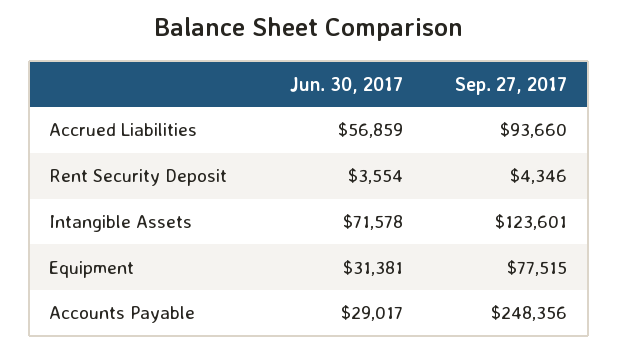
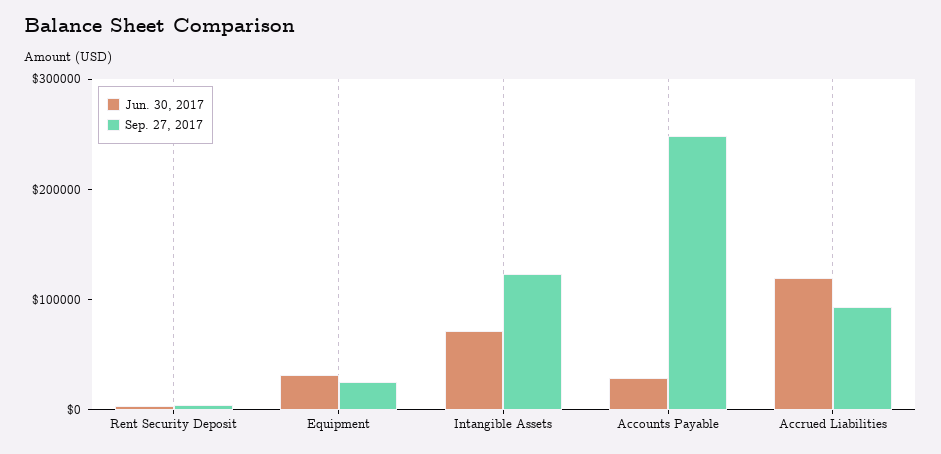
Jun. 30, 2017, Accrued Liabilities: 56859 -> 120000
Sep. 27, 2017, Equipment: 77515 -> 20000

